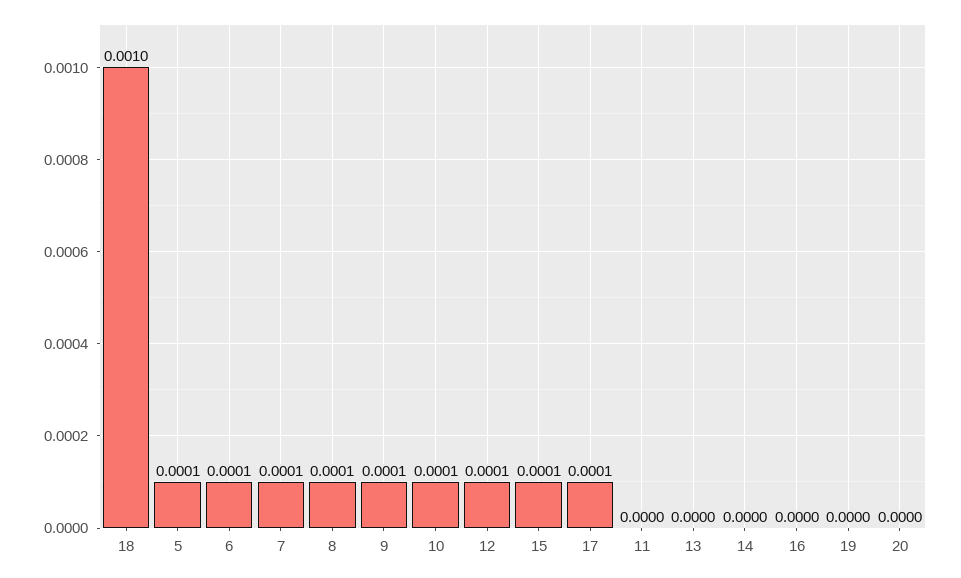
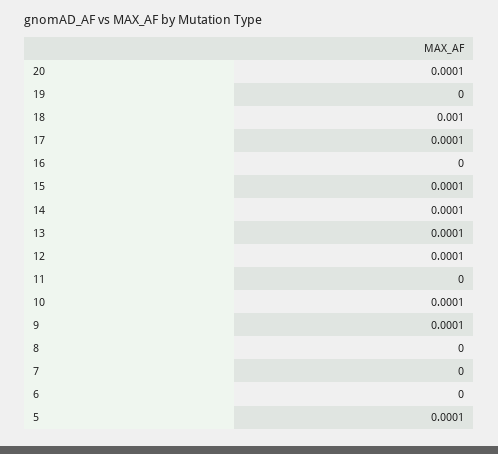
6: 0.0001 -> 0
7: 0.0001 -> 0
8: 0.0001 -> 0
13: 0 -> 0.0001
14: 0 -> 0.0001
20: 0 -> 0.0001

